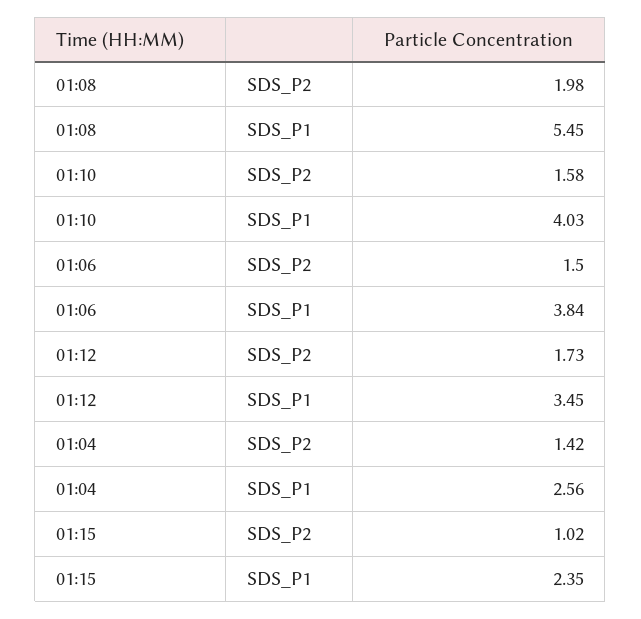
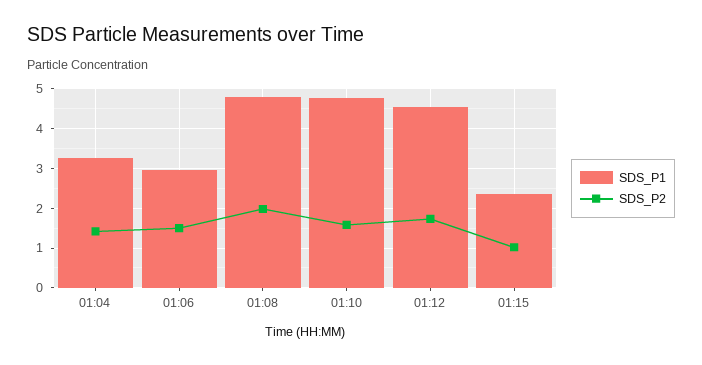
SDS_P1, 01:08: 5.45 -> 4.8
SDS_P1, 01:10: 4.03 -> 4.8
SDS_P1, 01:06: 3.84 -> 3
SDS_P1, 01:12: 3.45 -> 4.6
SDS_P1, 01:04: 2.56 -> 3.2

